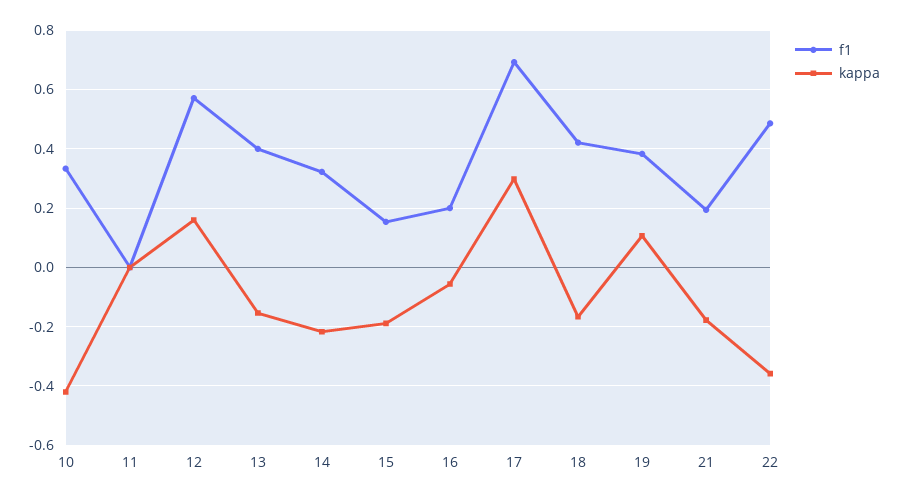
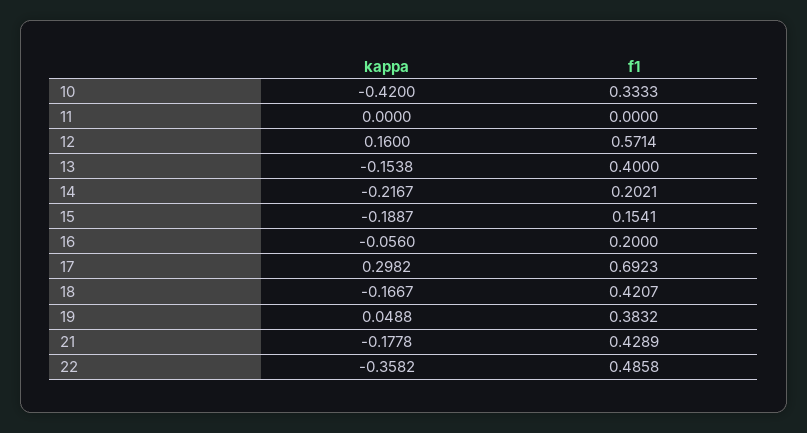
f1, 14: 0.325 -> 0.2021
kappa, 19: 0.1 -> 0.0488
f1, 21: 0.2 -> 0.4289

